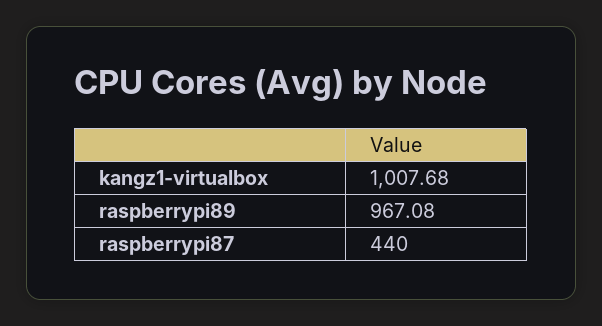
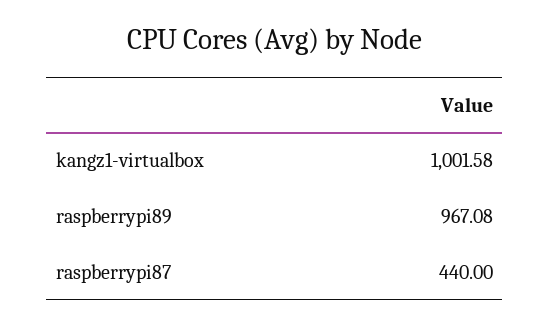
kangz1-virtualbox: 1007.68 -> 1001.58

